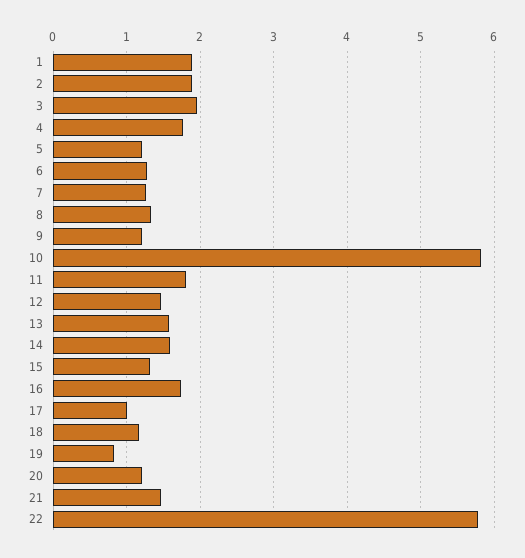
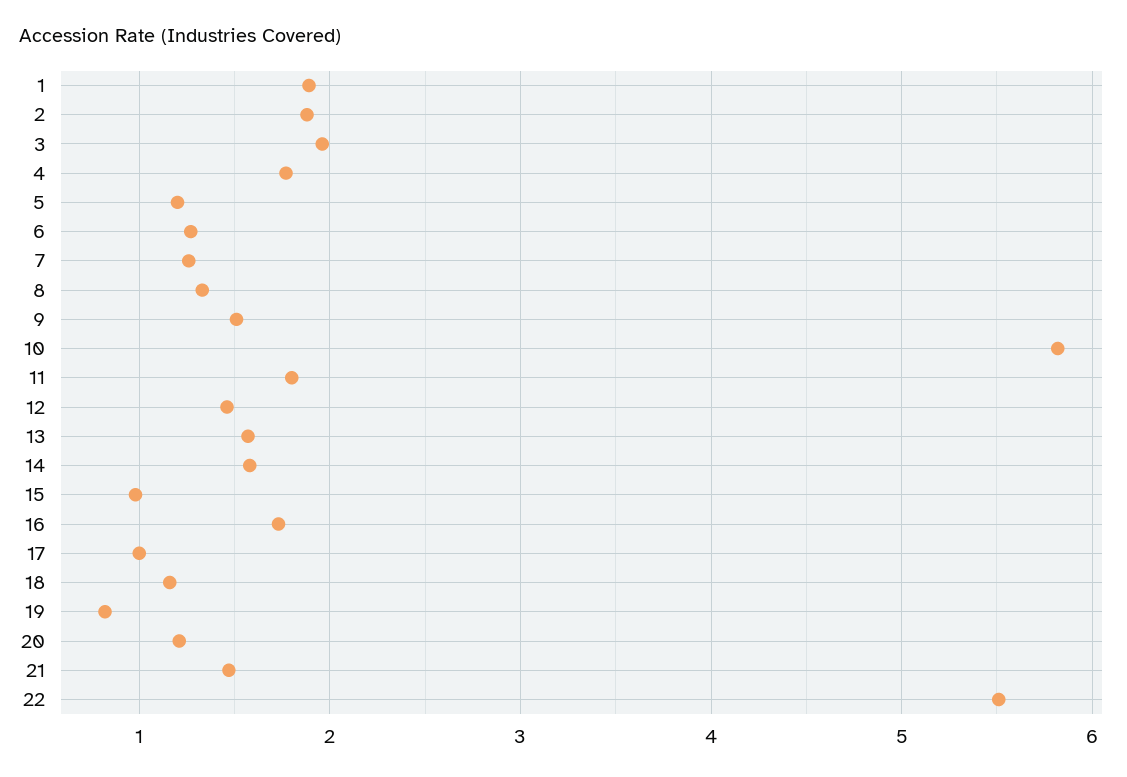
9: 1.2 -> 1.5
15: 1.3 -> 1
22: 5.8 -> 5.5

